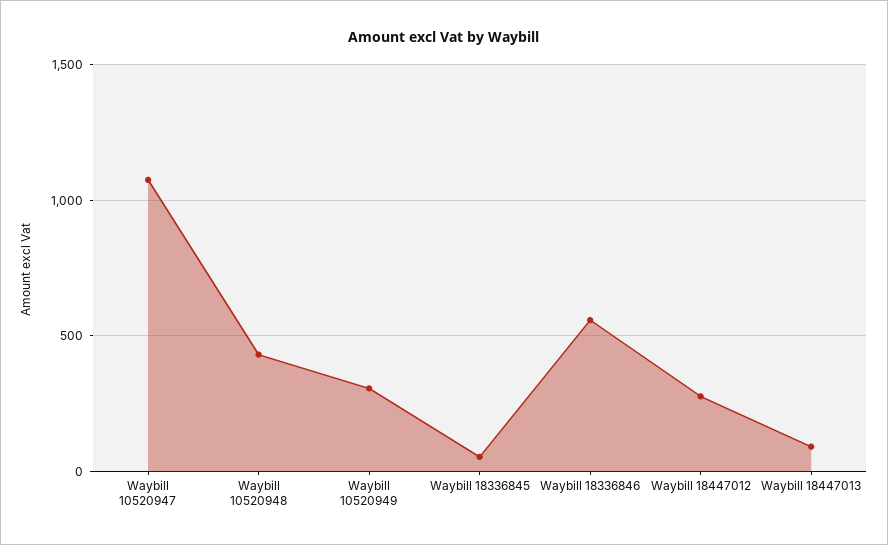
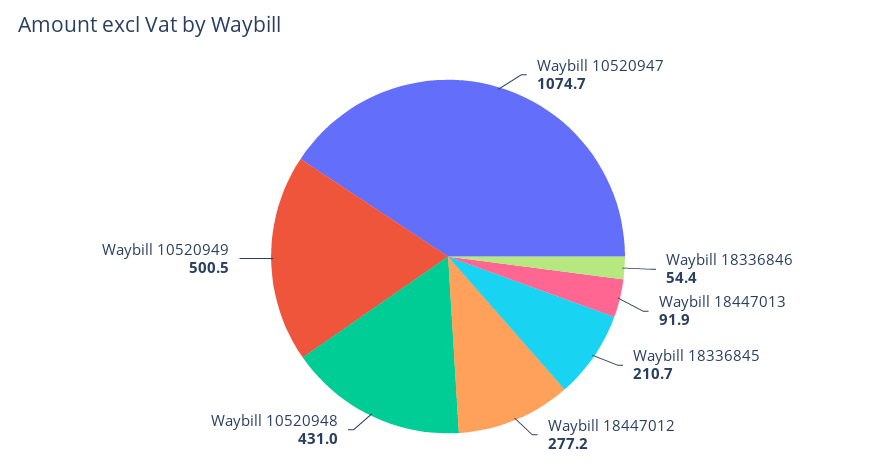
Waybill 10520949: 300 -> 500.5
Waybill 18336845: 50 -> 210.7
Waybill 18336846: 550 -> 54.4

